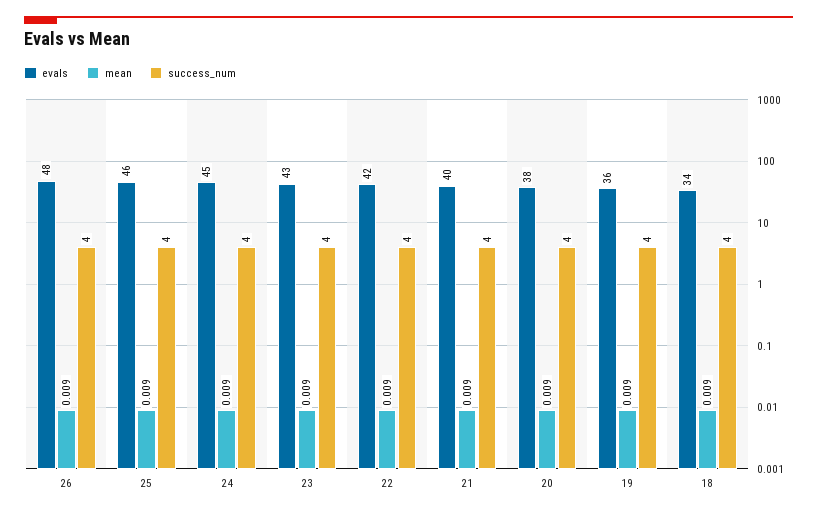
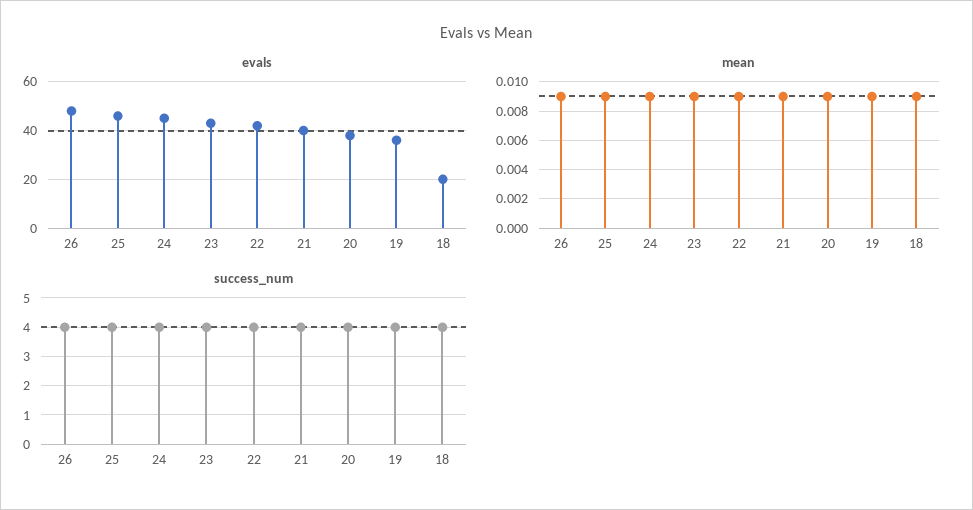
evals, 18: 34 -> 20

